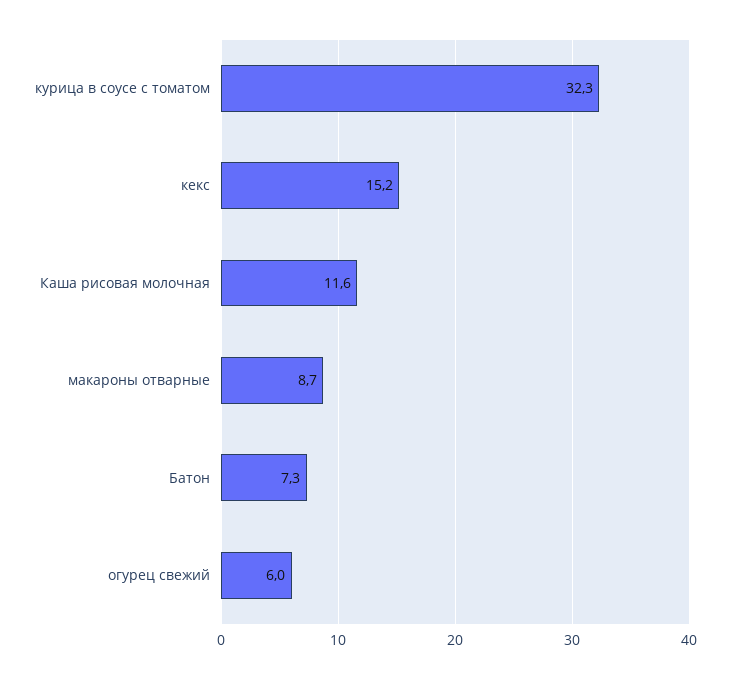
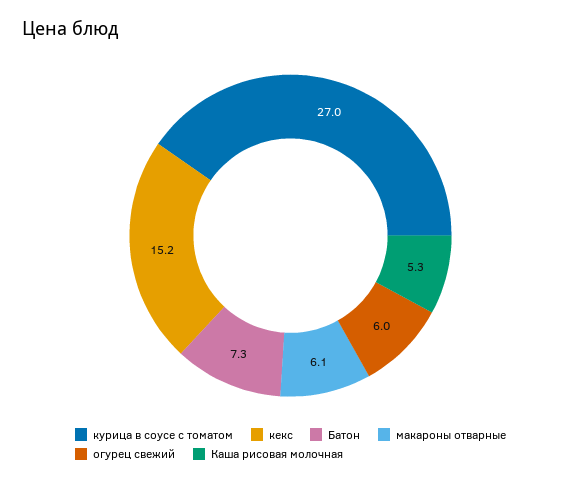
курица в соусе с томатом: 32.3 -> 27
Каша рисовая молочная: 11.6 -> 5.3
макароны отварные: 8.7 -> 6.1

